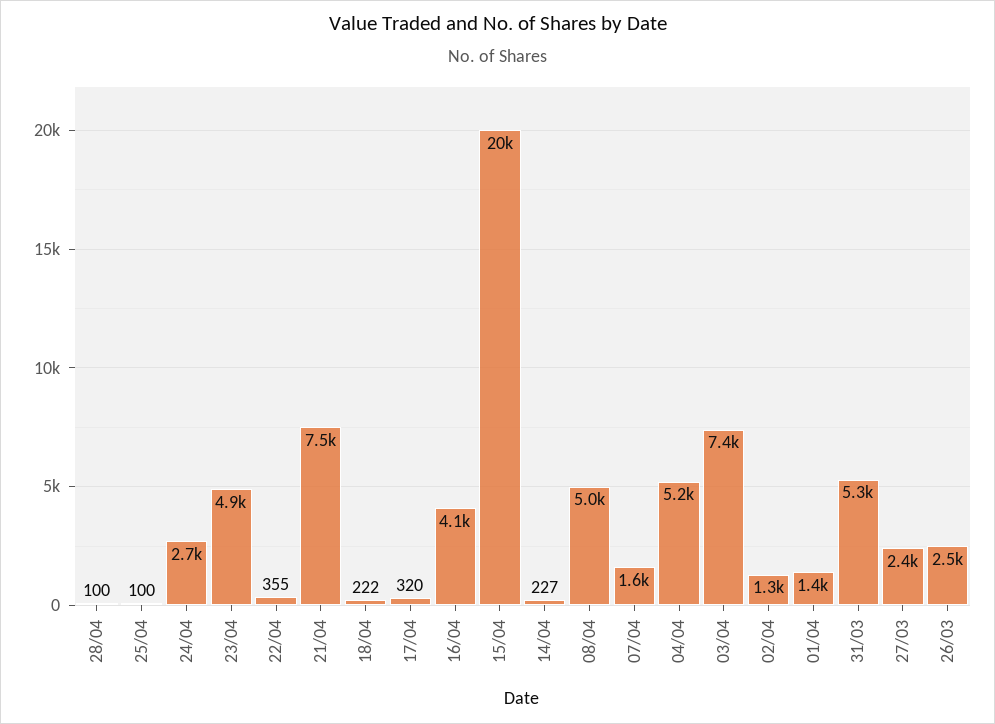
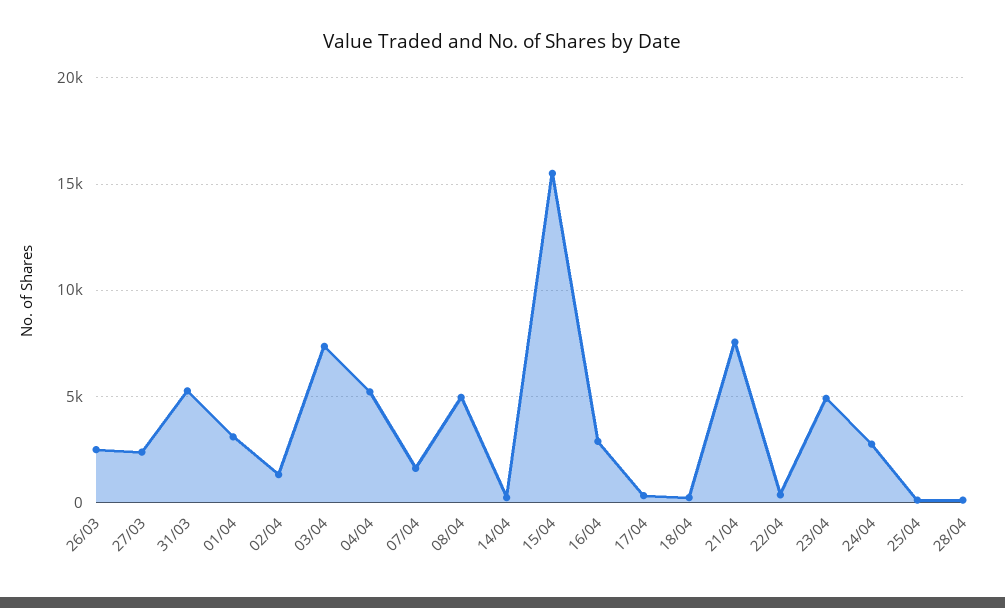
16/04: 4100 -> 3000
15/04: 20000 -> 15500
01/04: 1400 -> 3000

